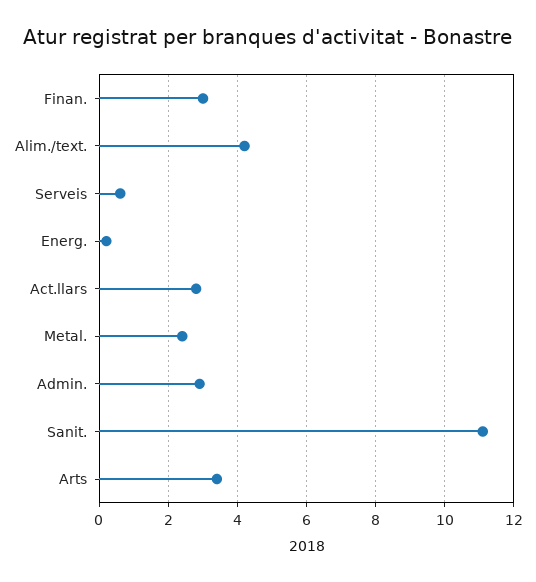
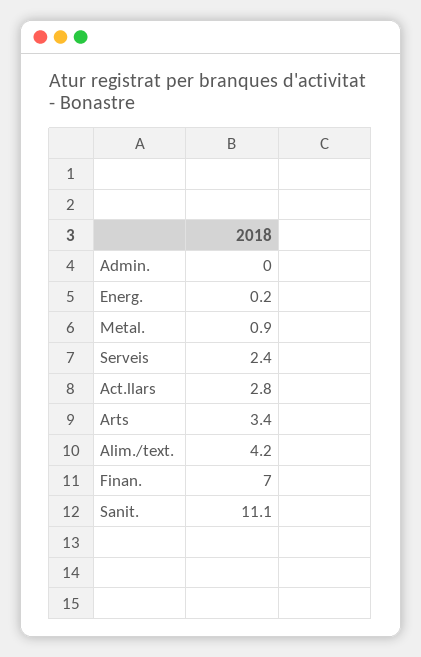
Finan.: 3 -> 7
Serveis: 0.5 -> 2.4
Metal.: 2.5 -> 0.9
Admin.: 3 -> 0

